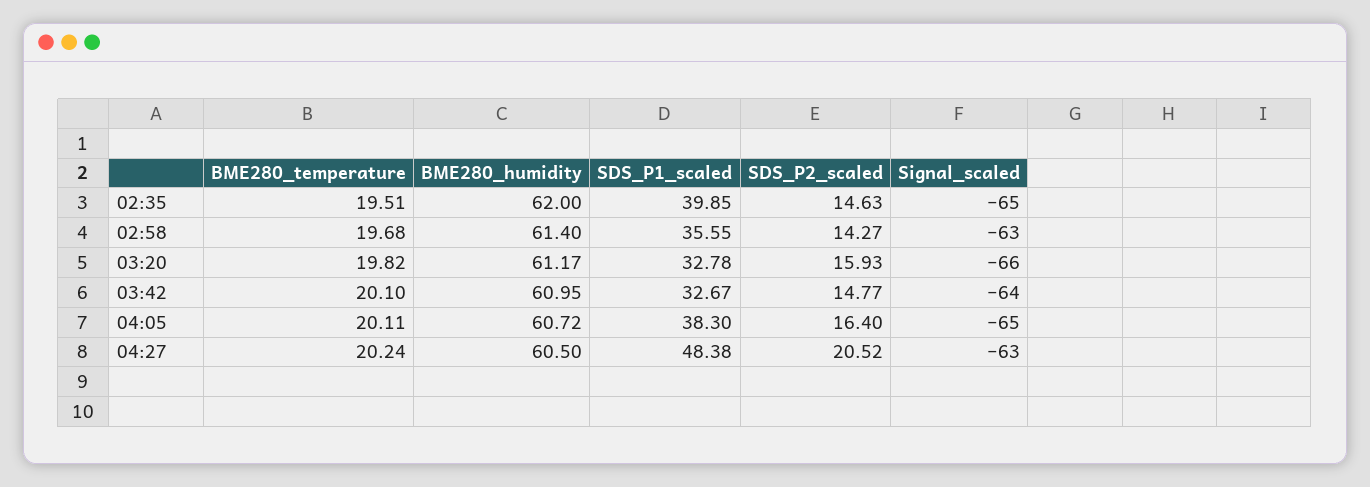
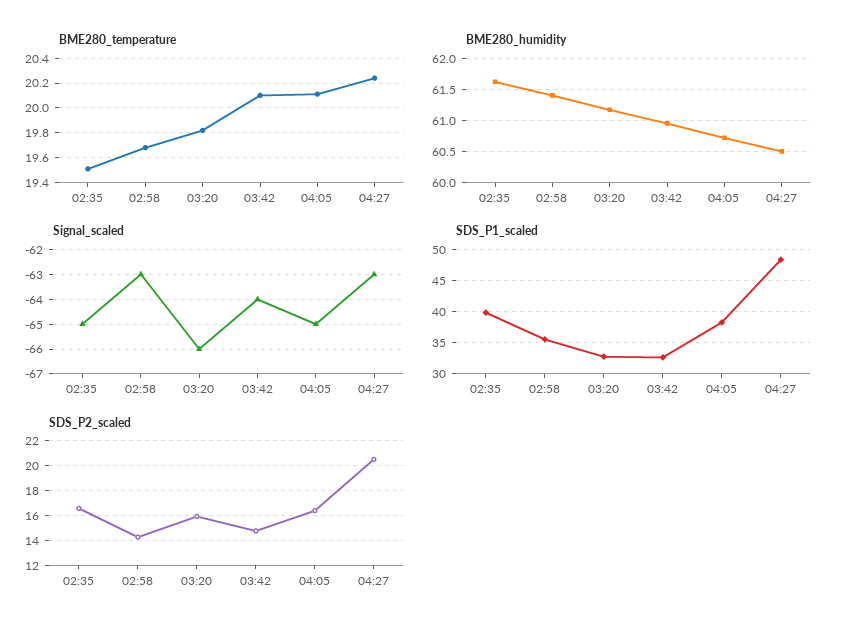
BME280_humidity, 02:35: 62 -> 61.6
SDS_P2_scaled, 02:35: 14.63 -> 16.5

